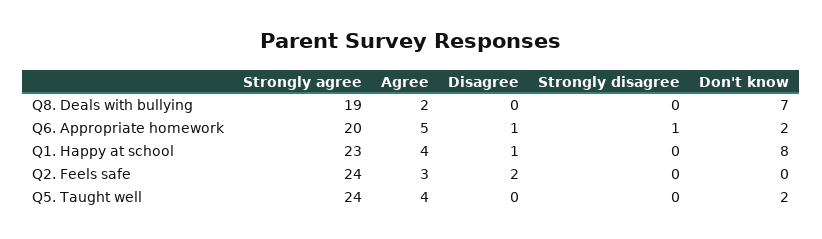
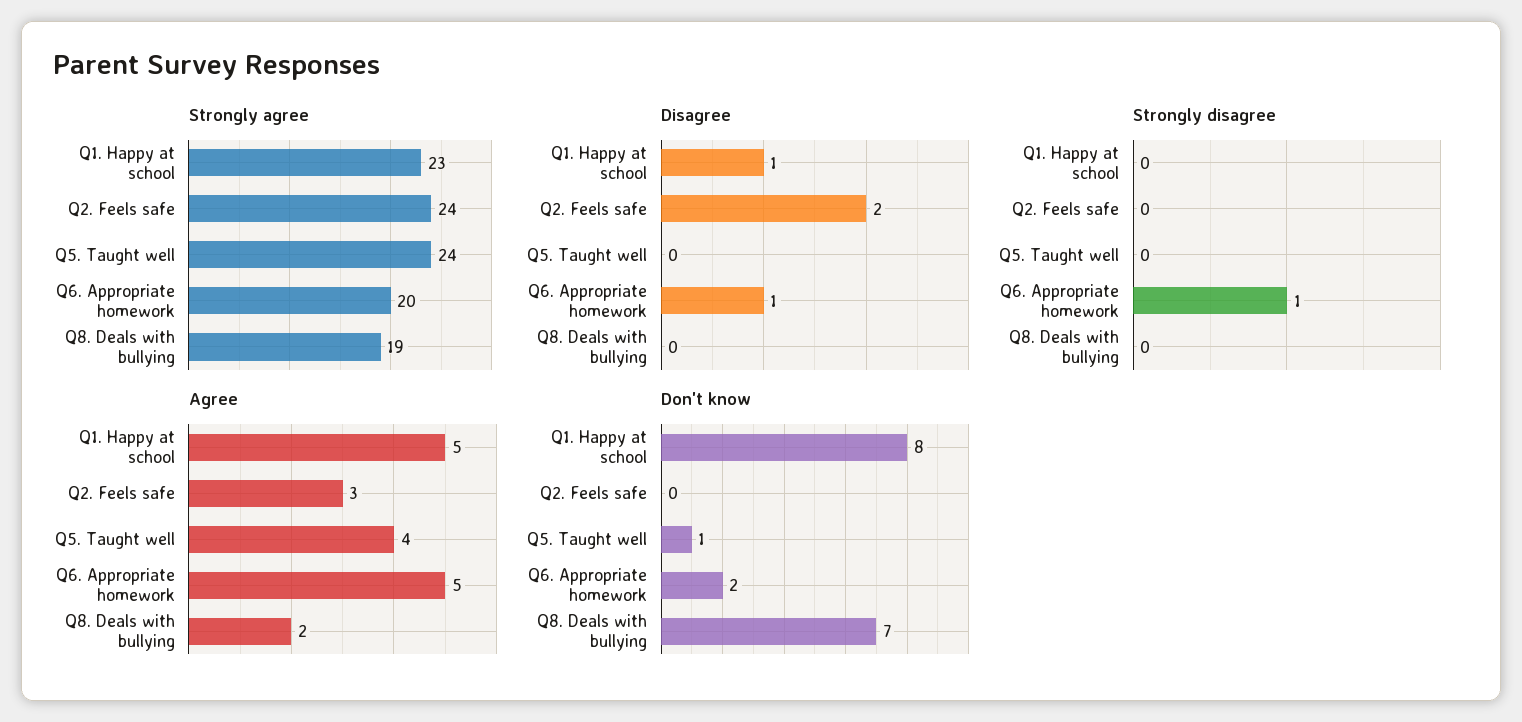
Agree, Q1. Happy at school: 4 -> 5
Don't know, Q5. Taught well: 2 -> 1

